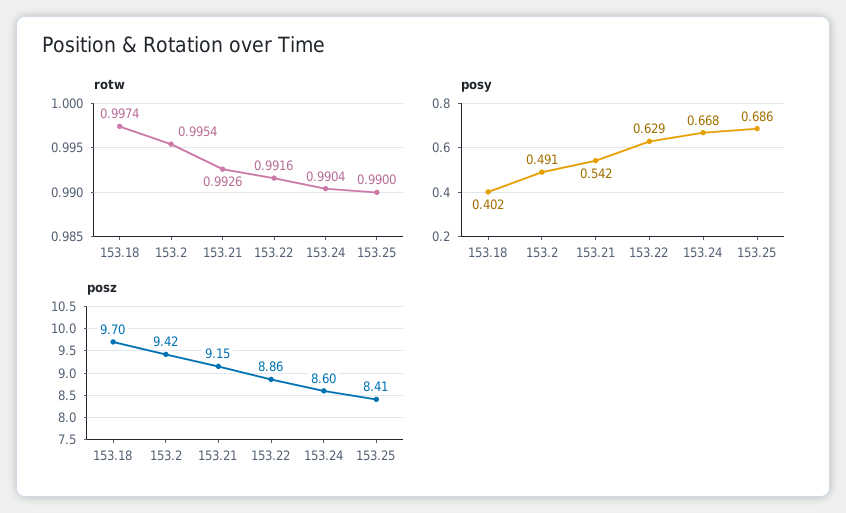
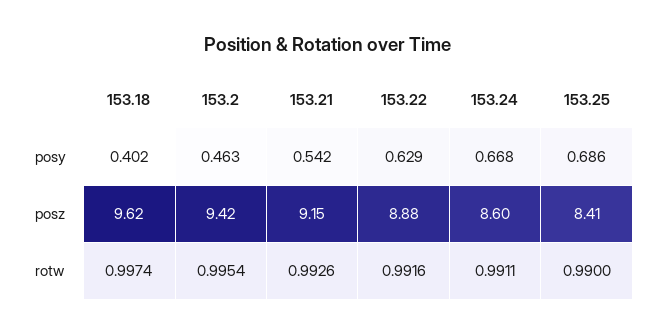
rotw, 153.24: 0.9904 -> 0.9911
posy, 153.2: 0.491 -> 0.463
posz, 153.18: 9.7 -> 9.62
posz, 153.22: 8.86 -> 8.88

